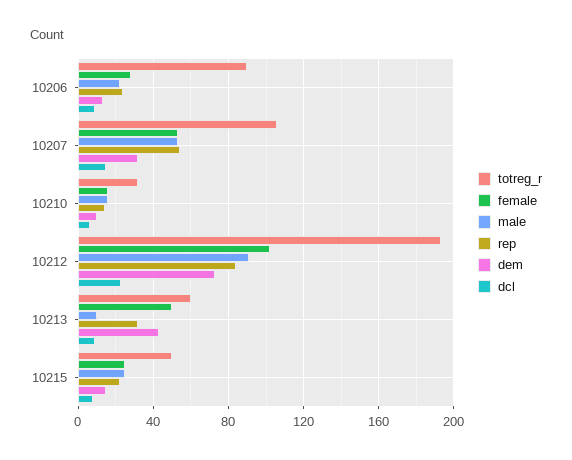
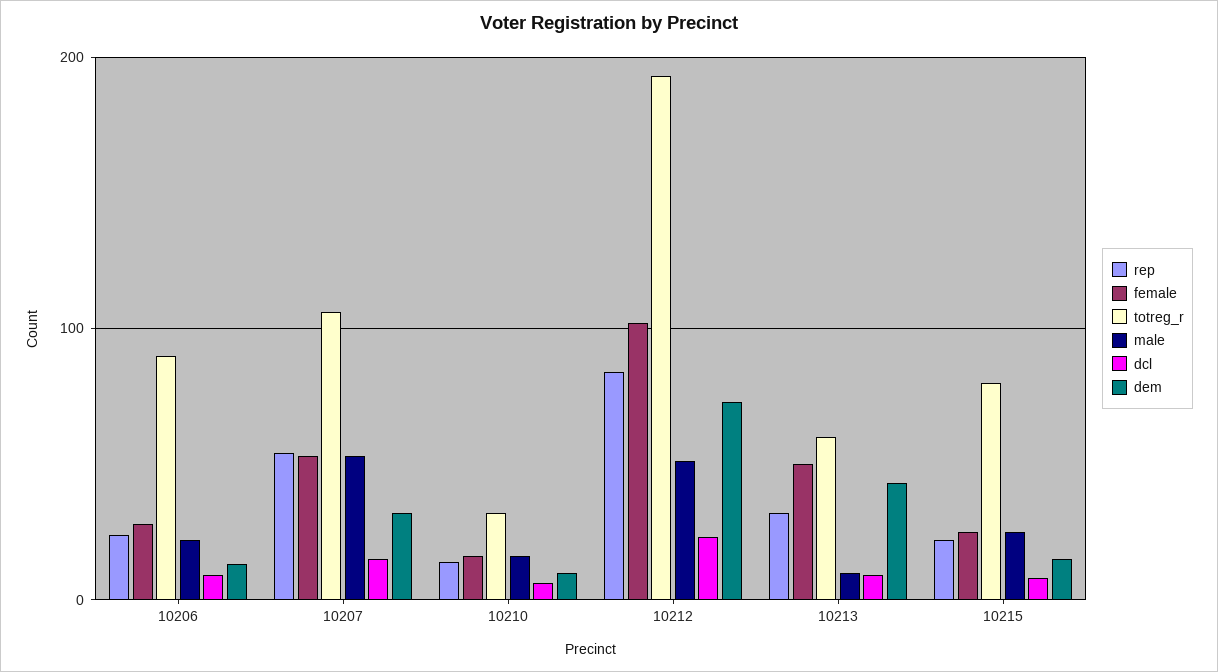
male, 10212: 90 -> 50
totreg_r, 10215: 50 -> 80

